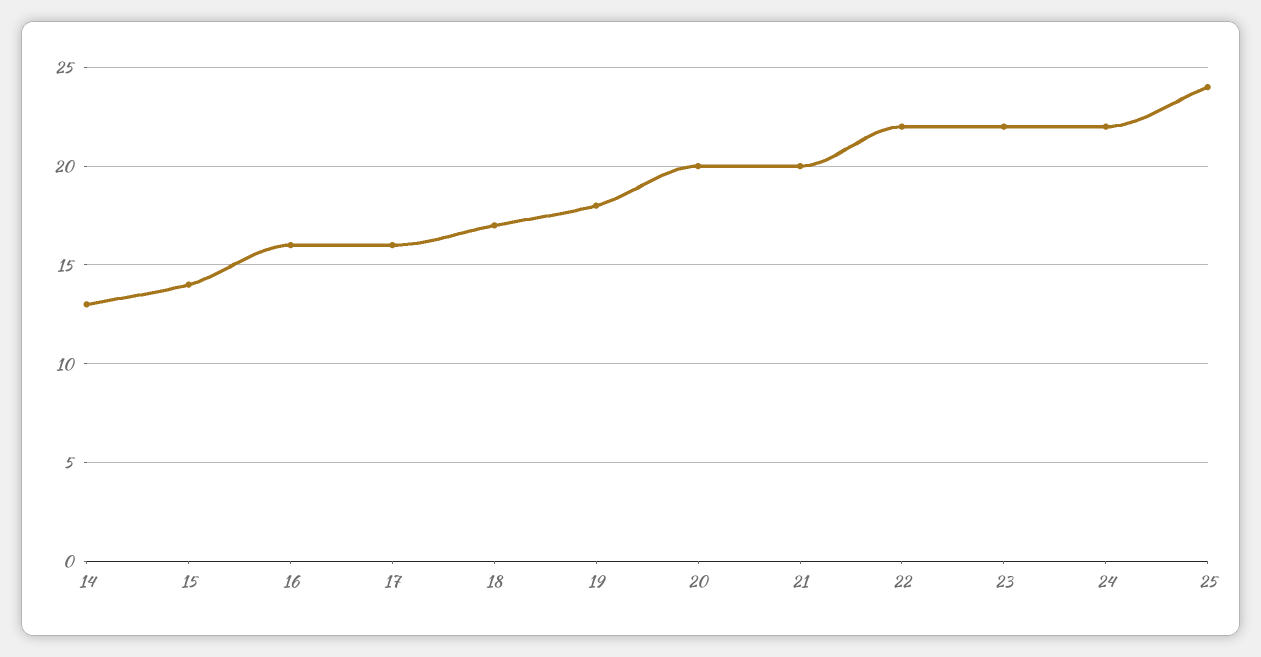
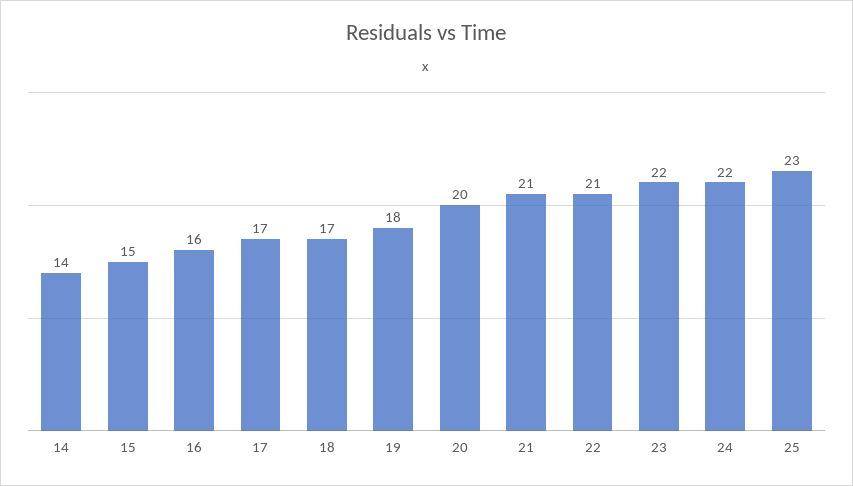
14: 13 -> 14
15: 14 -> 15
17: 16 -> 17
21: 20 -> 21
22: 22 -> 21
25: 24 -> 23

